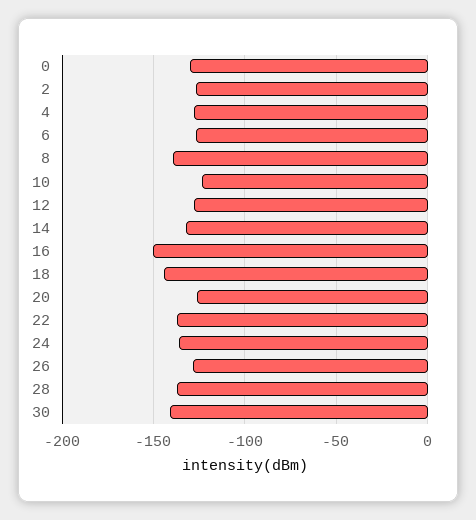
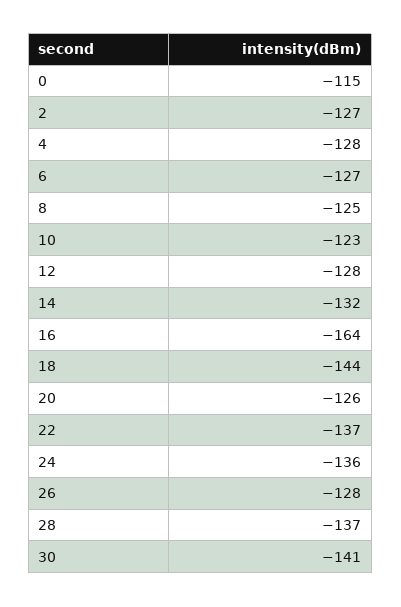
0: -130 -> -115
8: -140 -> -125
16: -150 -> -164

